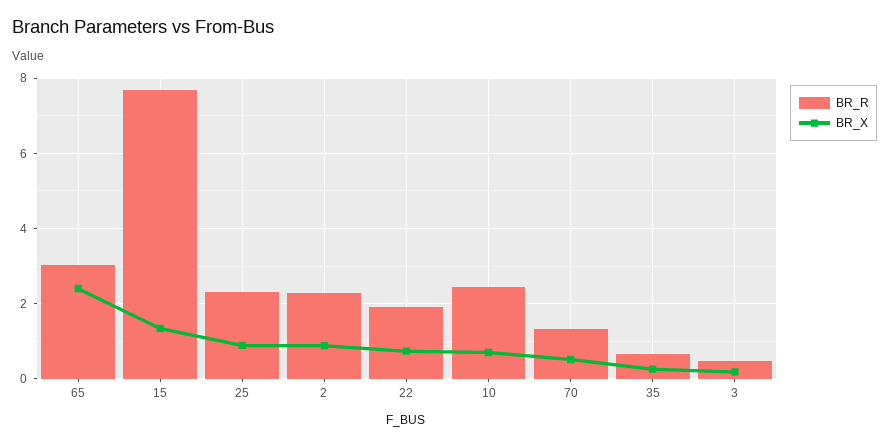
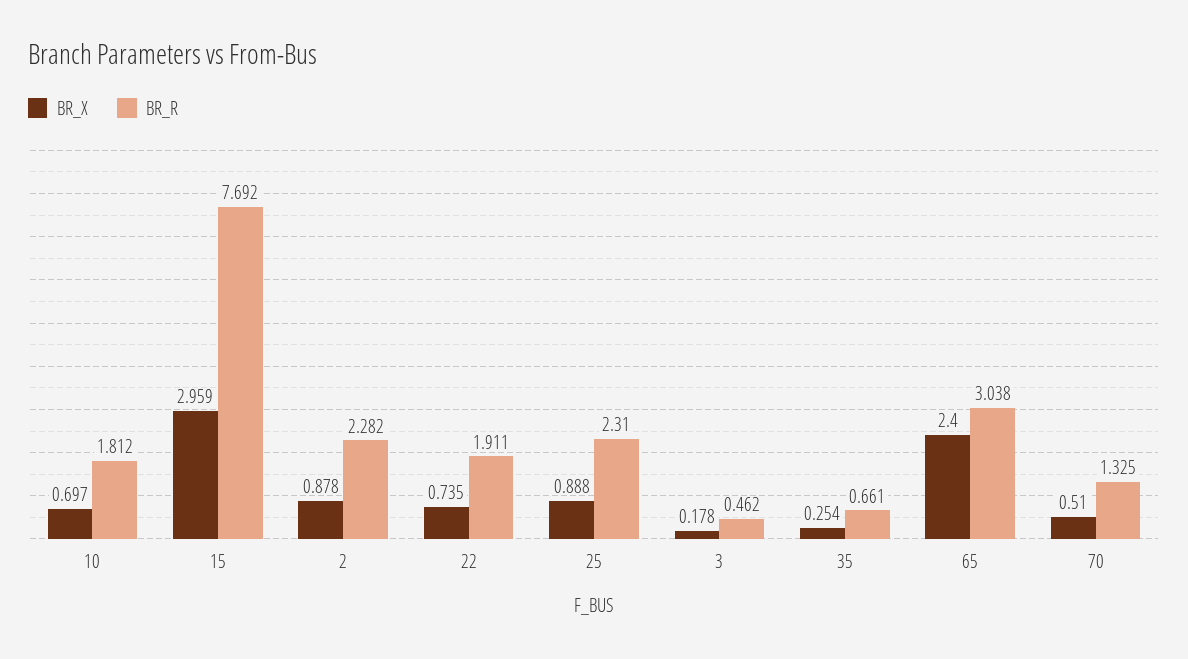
BR_X, 15: 1.4 -> 2.959
BR_R, 10: 2.4 -> 1.812

